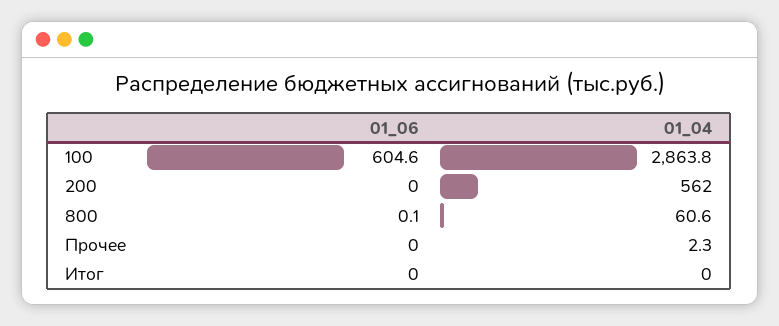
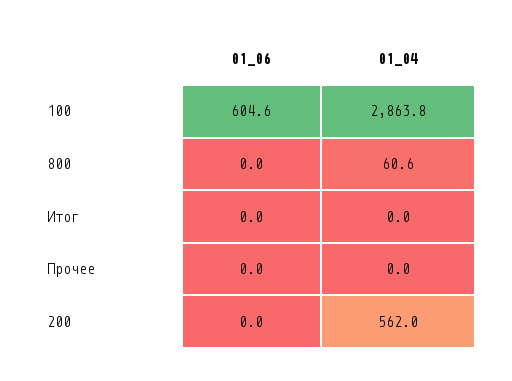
01_06, 800: 0.1 -> 0
01_04, Прочее: 2.3 -> 0

